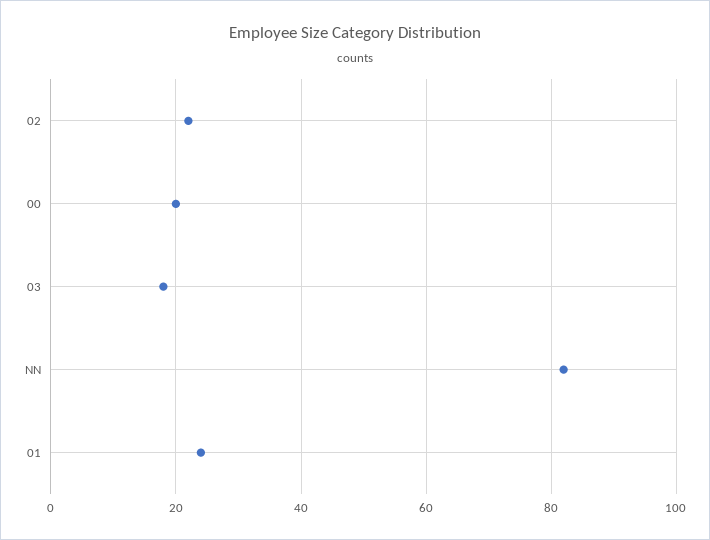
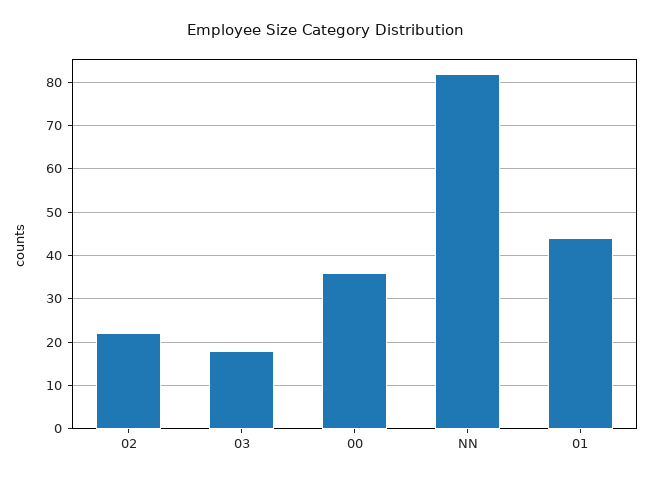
00: 20 -> 35
01: 25 -> 45

